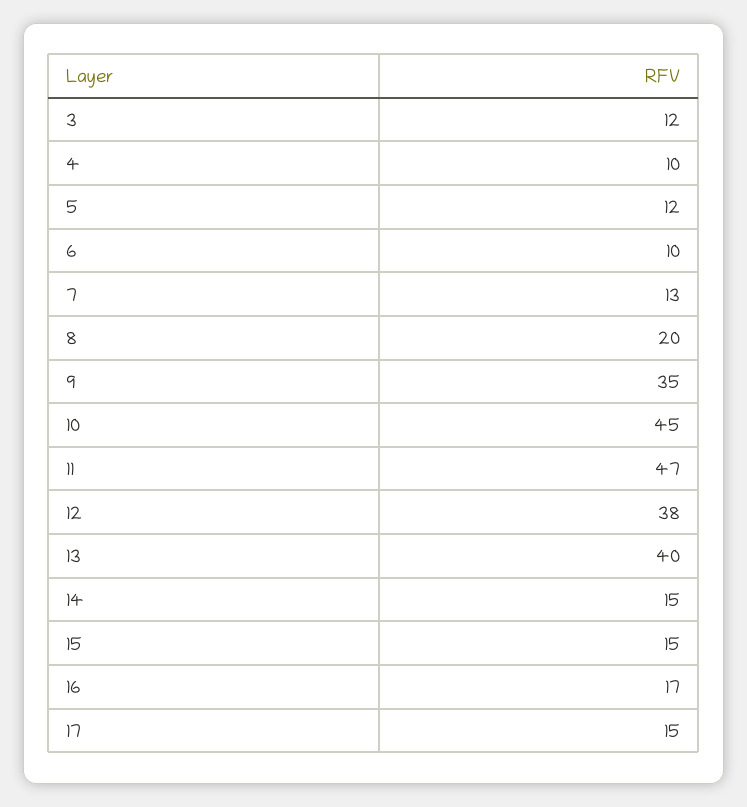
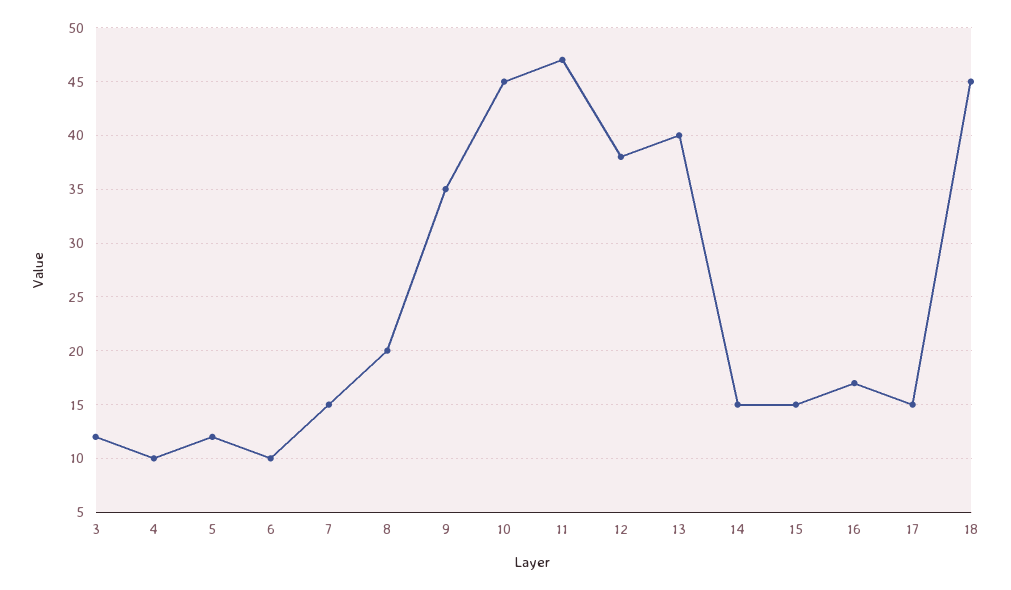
7: 13 -> 15
18: none -> 45

